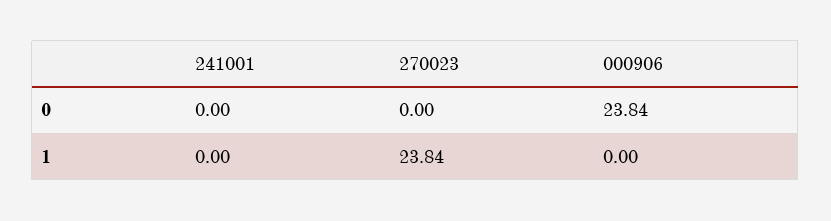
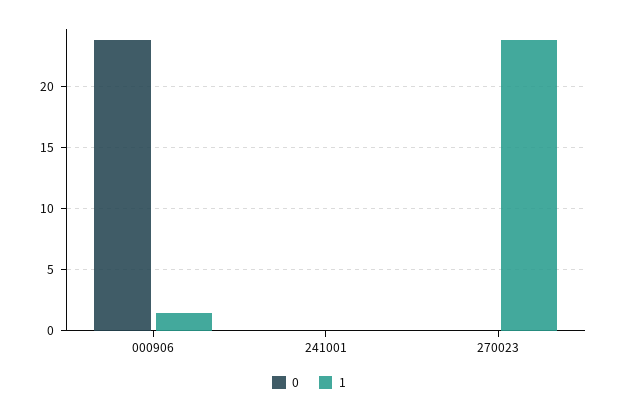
1, 000906: 0 -> 1.5

